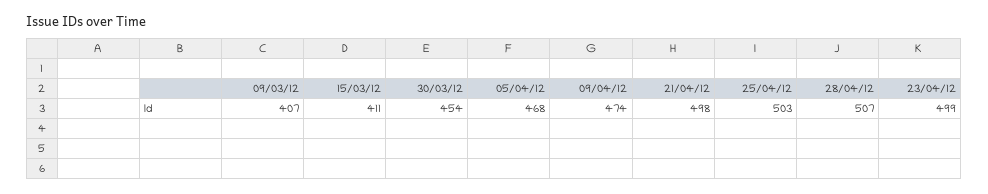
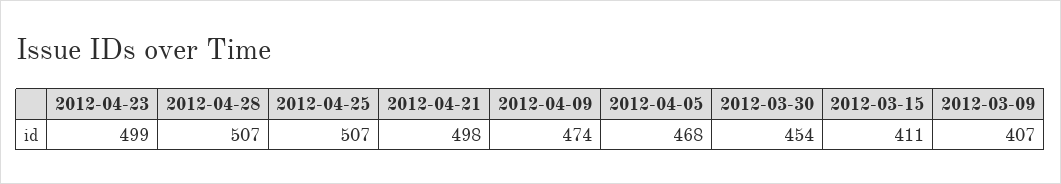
25/04/12: 503 -> 507

